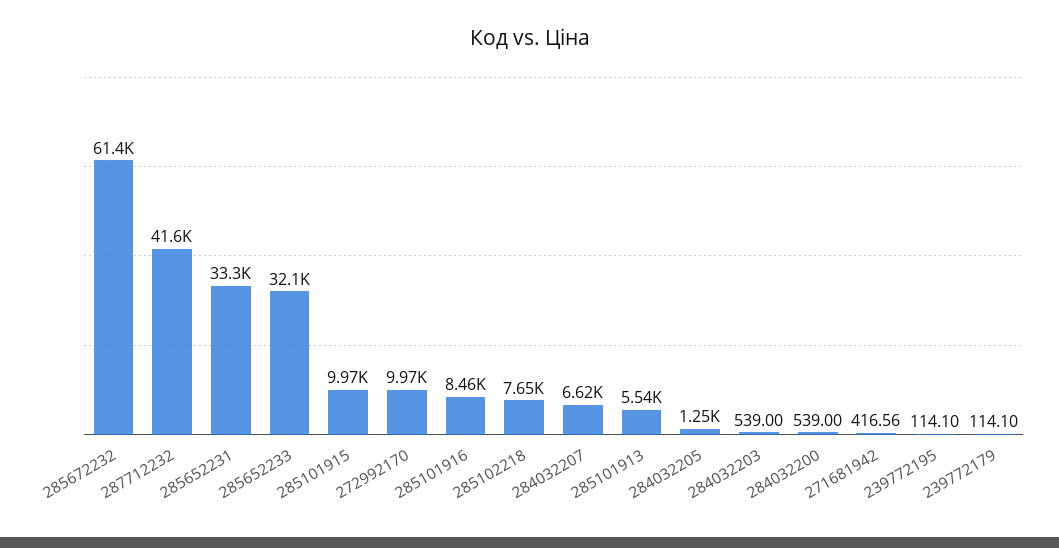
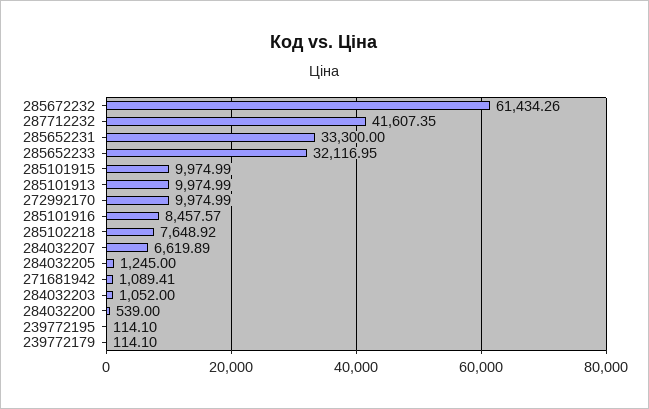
285101913: 5540 -> 9974.99
284032203: 539 -> 1052
271681942: 416.56 -> 1089.41

